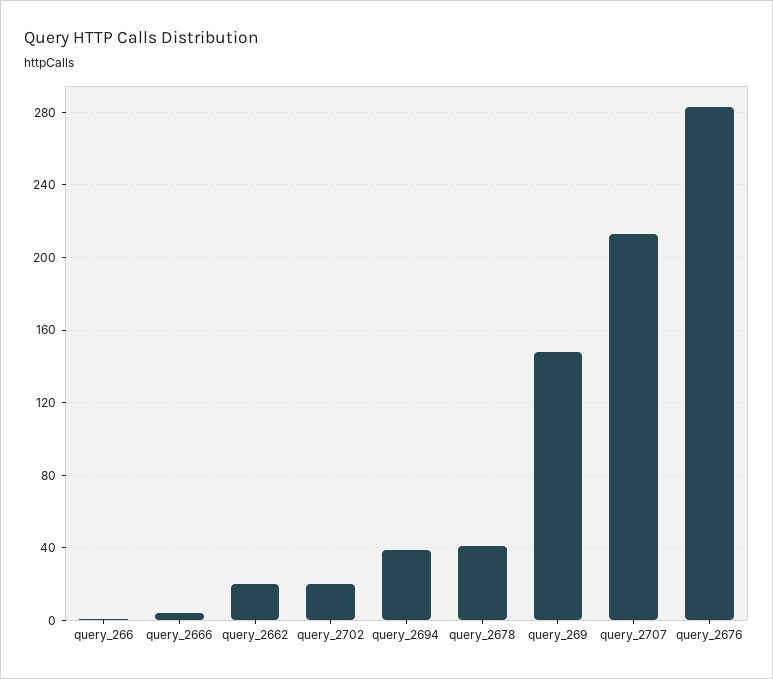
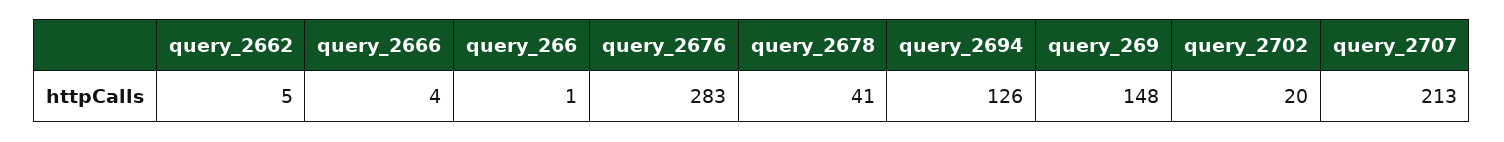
query_2662: 20 -> 5
query_2694: 40 -> 126

